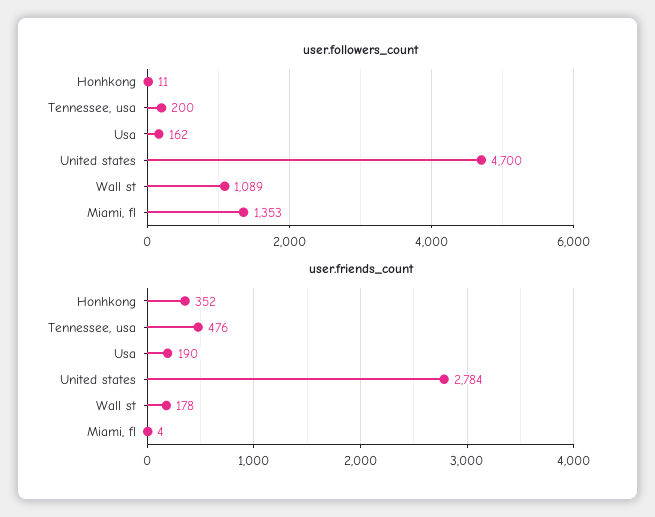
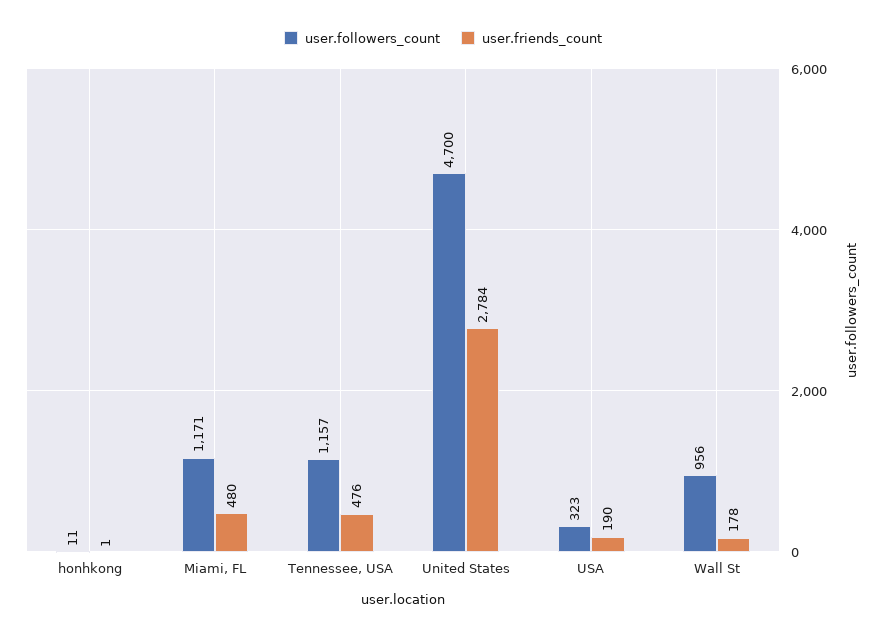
user.followers_count, Tennessee, usa: 200 -> 1157
user.followers_count, Usa: 162 -> 323
user.followers_count, Wall st: 1089 -> 956
user.followers_count, Miami, fl: 1353 -> 1171
user.friends_count, Honhkong: 352 -> 1
user.friends_count, Miami, fl: 4 -> 480

